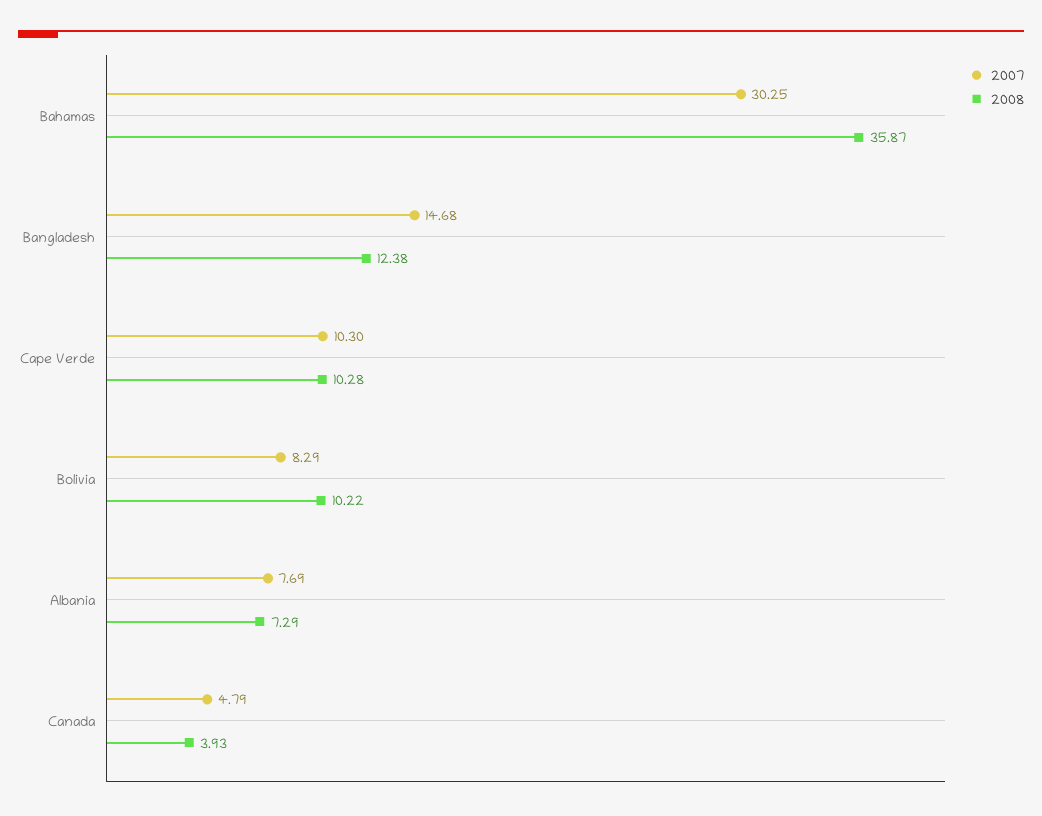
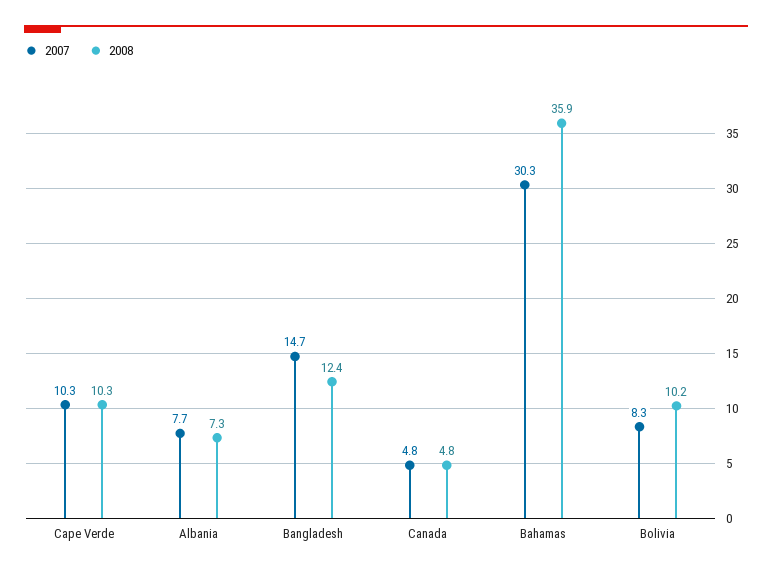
2008, Canada: 3.93 -> 4.8

